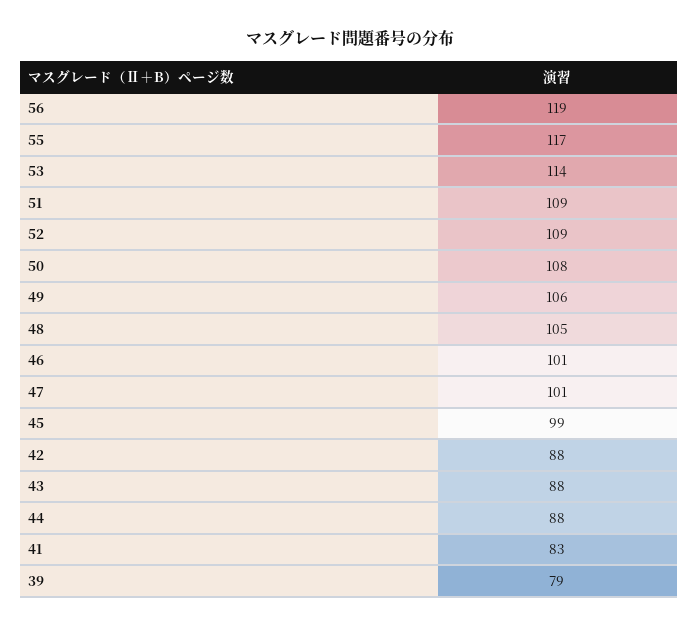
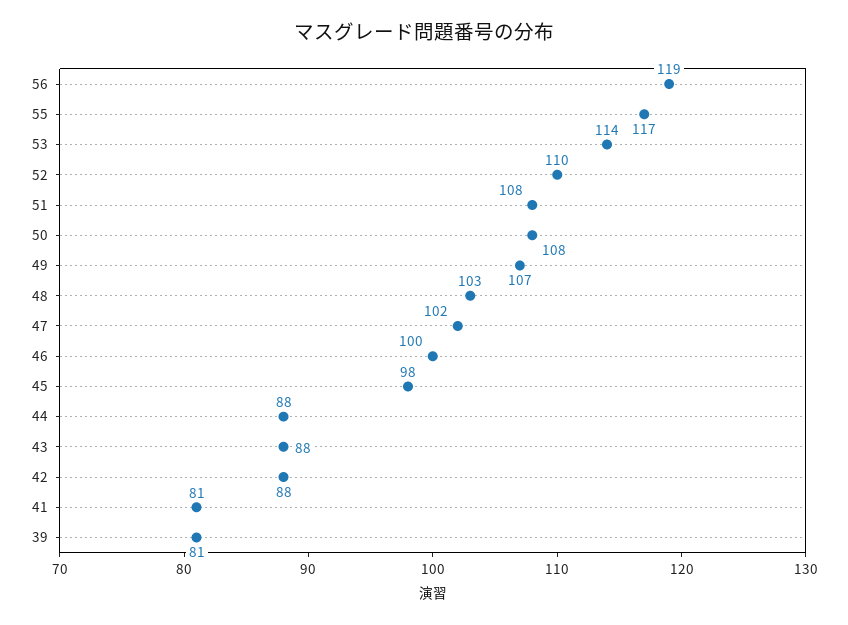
51: 109 -> 108
52: 109 -> 110
49: 106 -> 107
48: 105 -> 103
46: 101 -> 100
47: 101 -> 102
45: 99 -> 98
41: 83 -> 81
39: 79 -> 81

